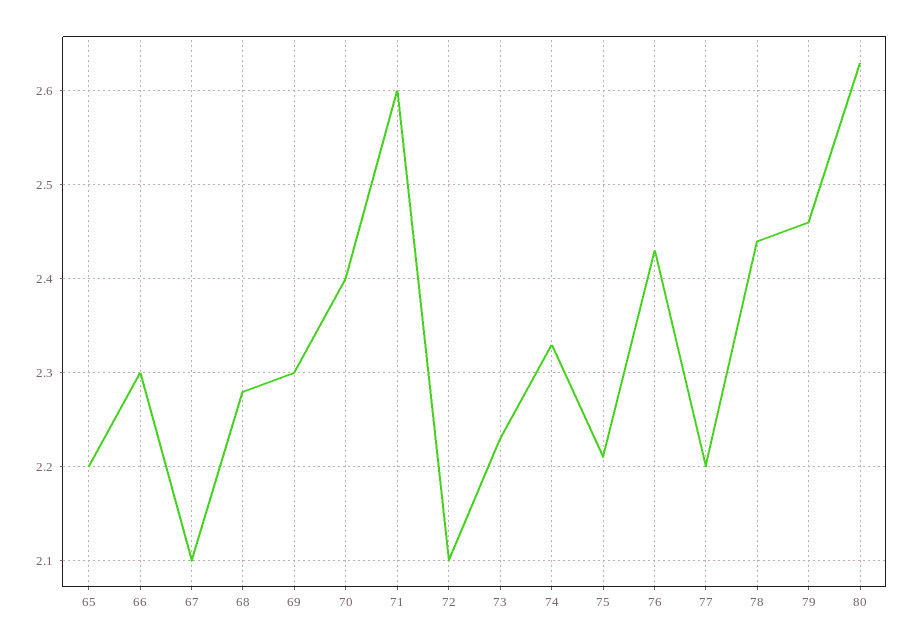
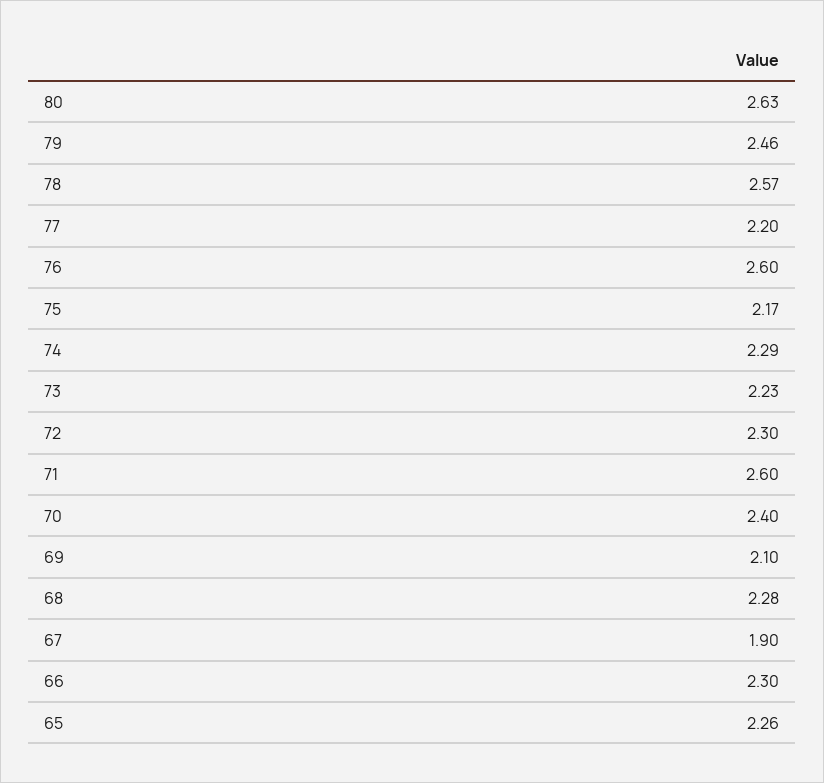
65: 2.2 -> 2.26
67: 2.1 -> 1.9
69: 2.3 -> 2.1
72: 2.1 -> 2.3
74: 2.33 -> 2.29
75: 2.21 -> 2.17
76: 2.43 -> 2.6
78: 2.44 -> 2.57

